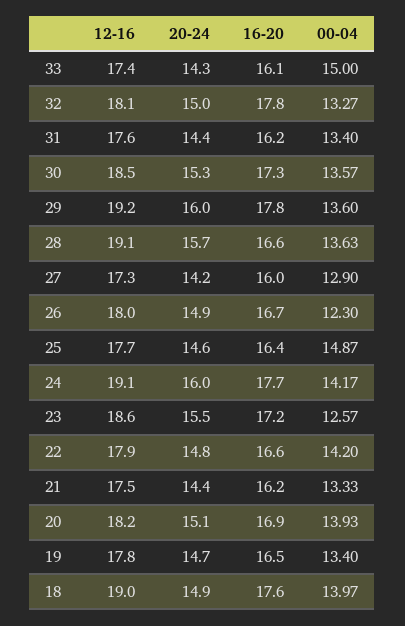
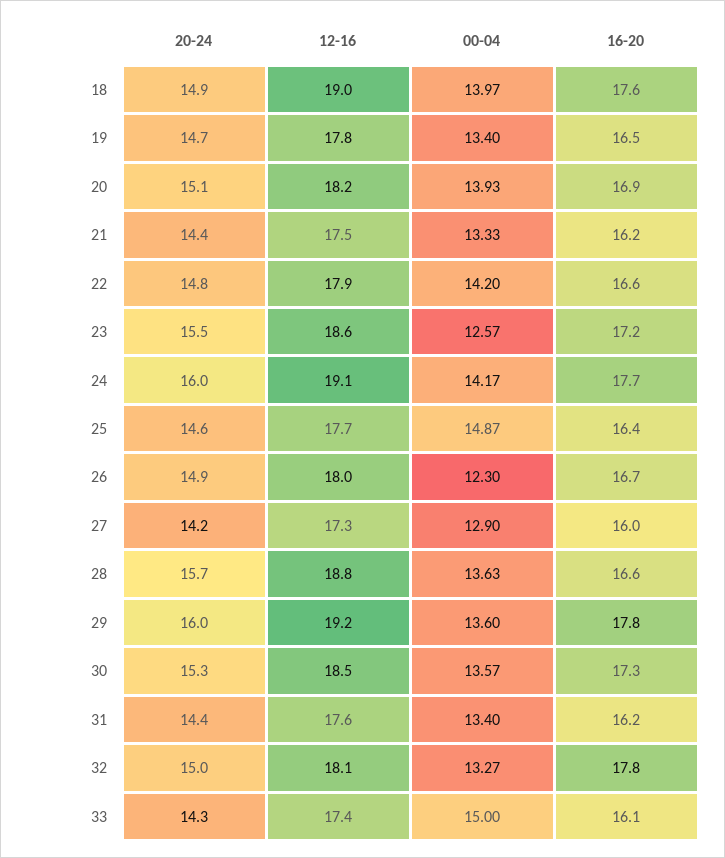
12-16, 28: 19.1 -> 18.8

